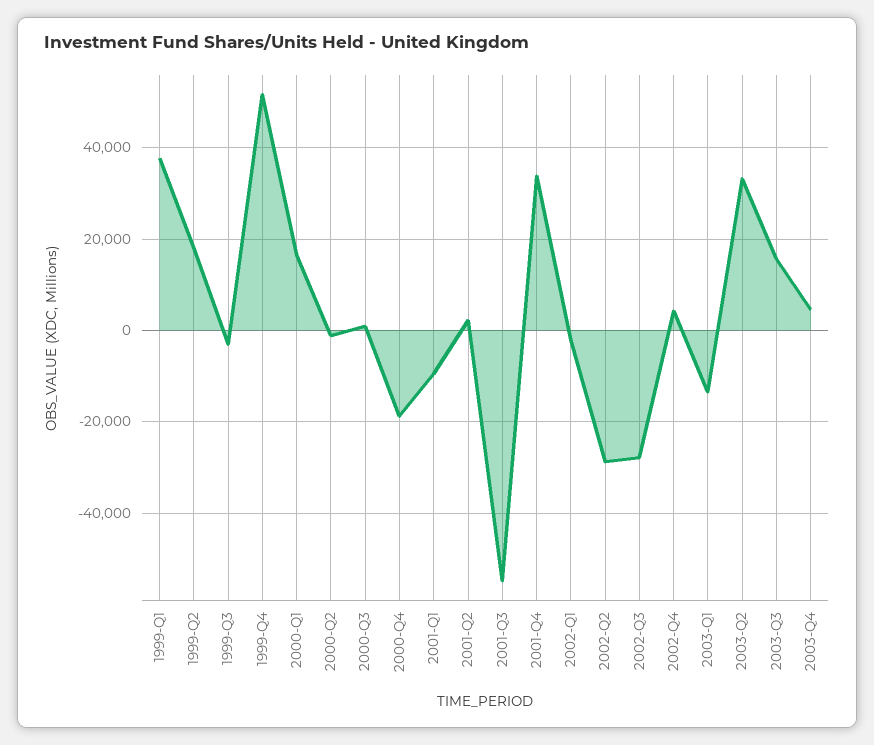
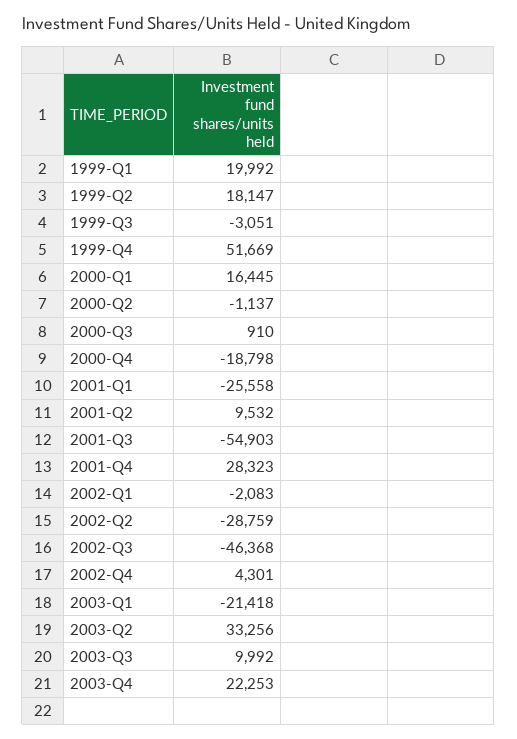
1999-Q1: 38000 -> 19992
2001-Q1: -10000 -> -25558
2001-Q2: 2000 -> 9532
2001-Q4: 34000 -> 28323
2002-Q3: -28000 -> -46368
2003-Q1: -14000 -> -21418
2003-Q3: 16000 -> 9992
2003-Q4: 4000 -> 22253

